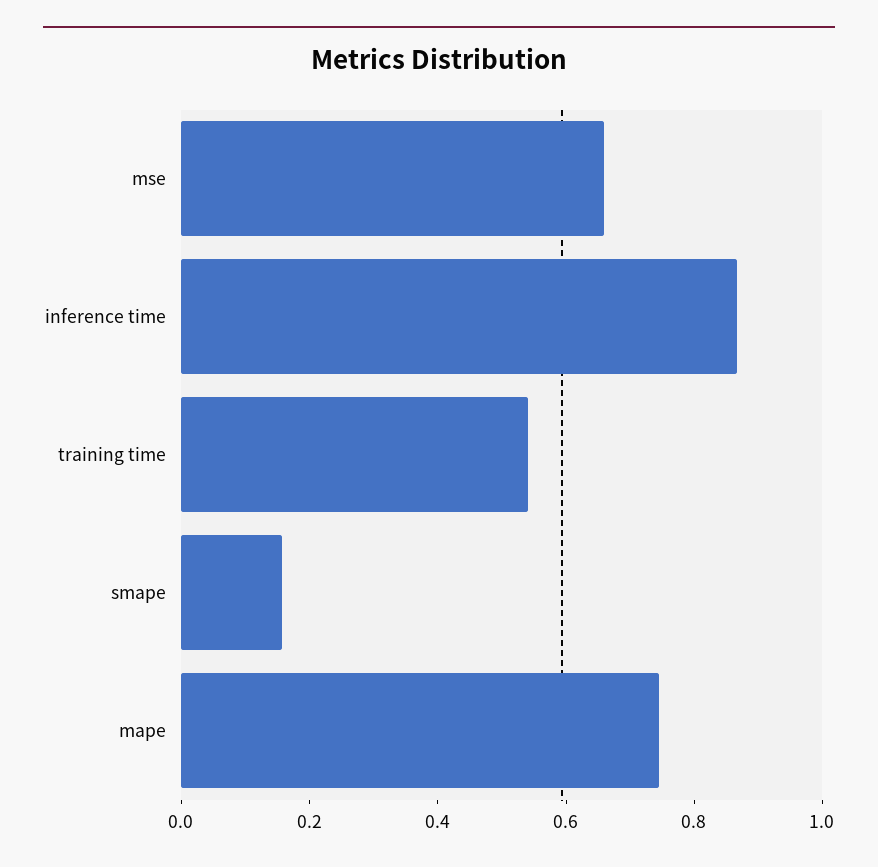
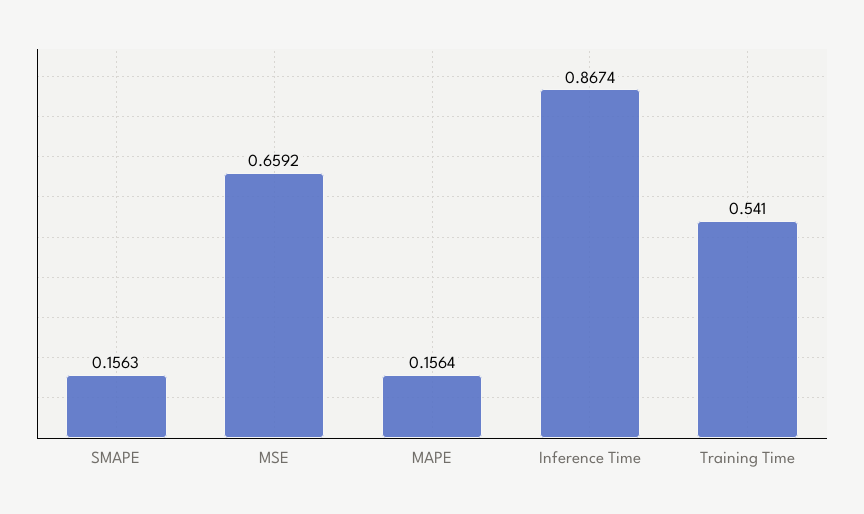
mape: 0.75 -> 0.1564

